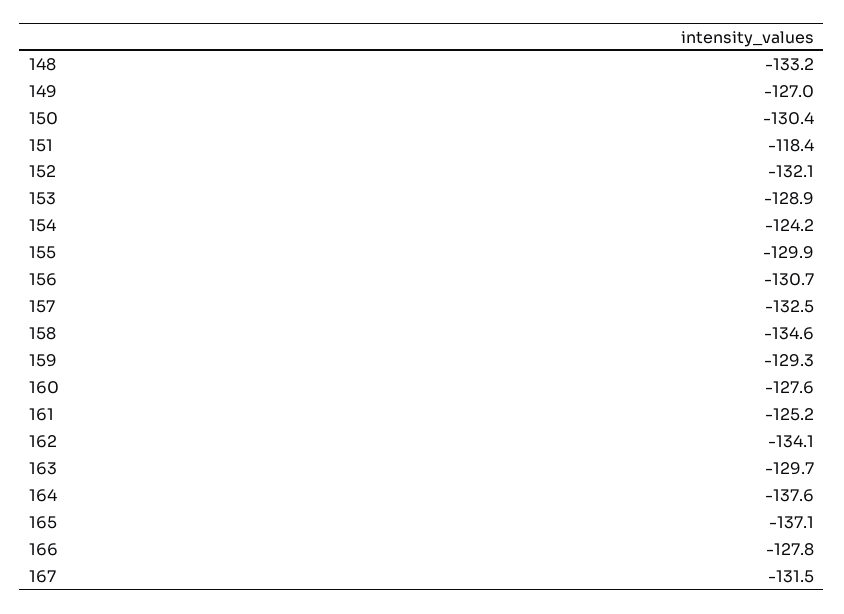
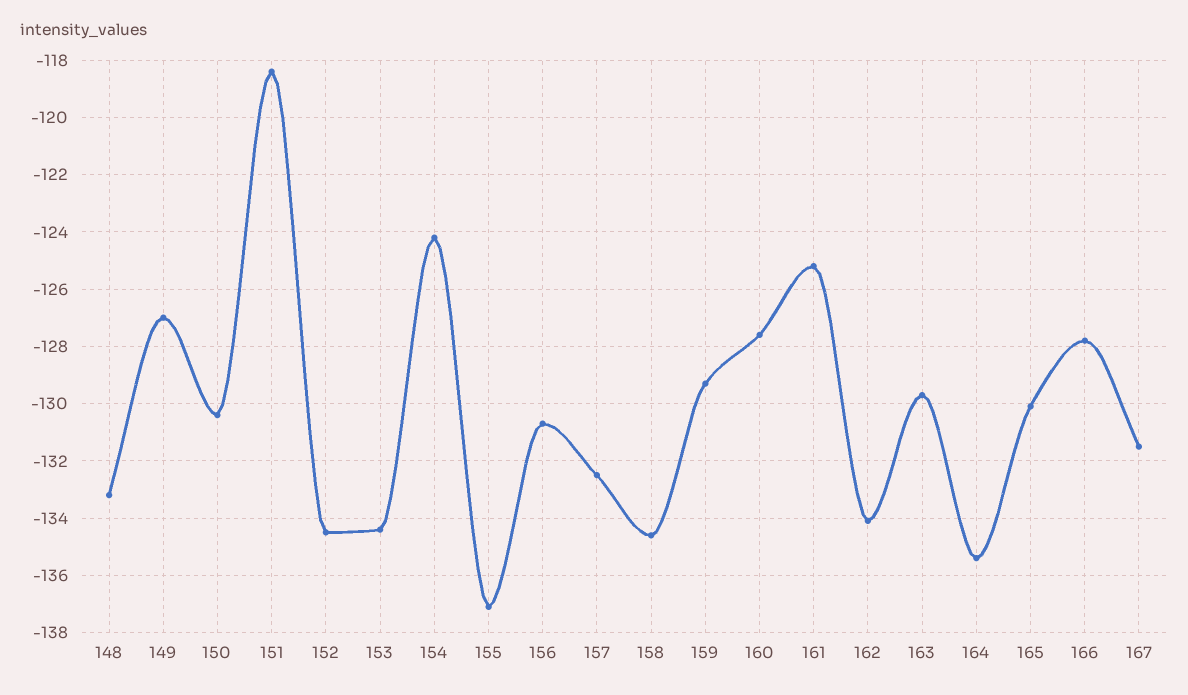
152: -132.1 -> -134.5
153: -128.9 -> -134.5
155: -129.9 -> -137
164: -137.6 -> -135.5
165: -137.1 -> -130

